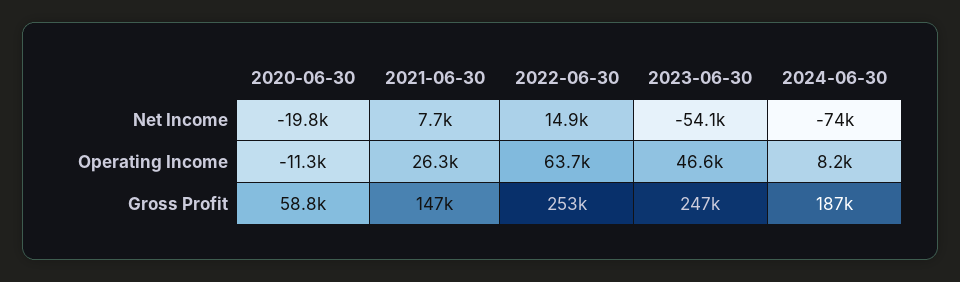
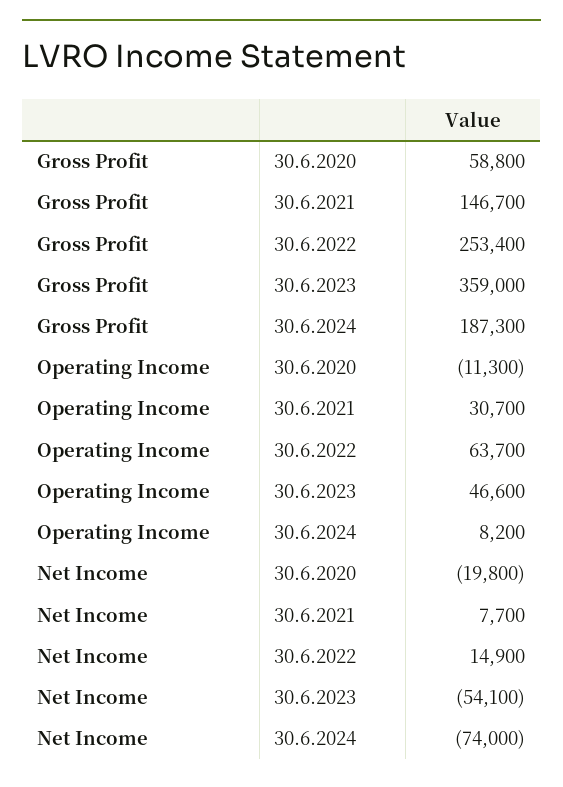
2021-06-30, Operating Income: 26300 -> 30700
2023-06-30, Gross Profit: 247000 -> 359000

